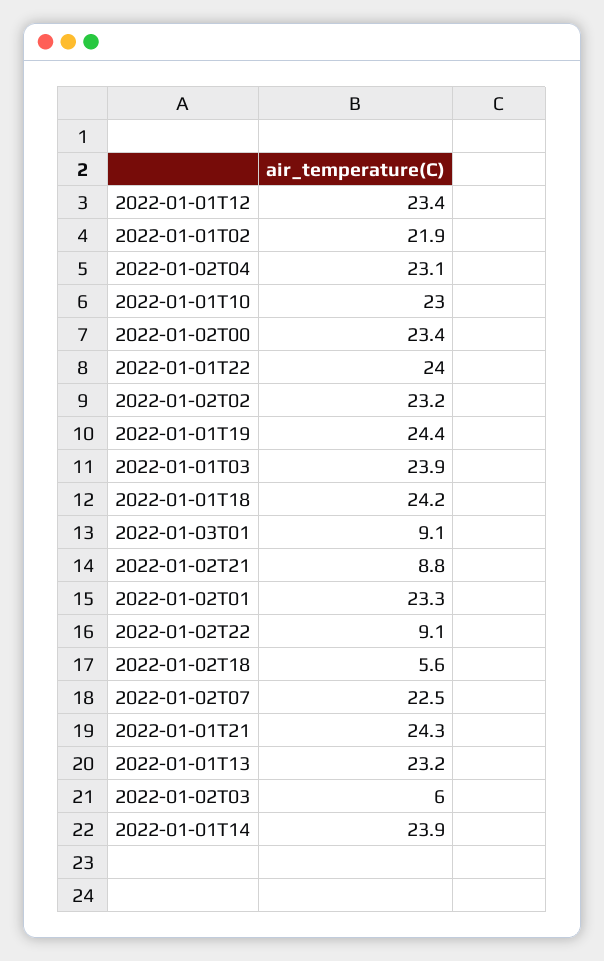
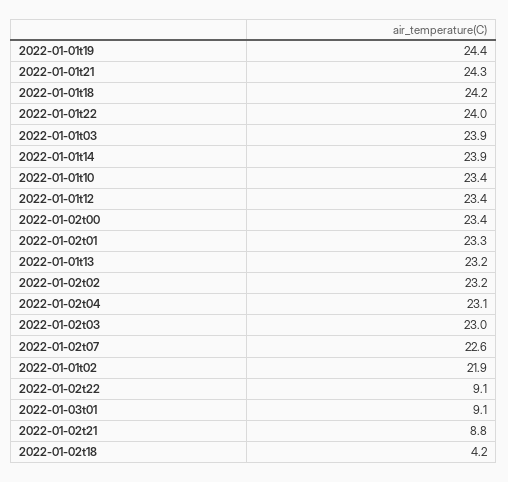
2022-01-01T10: 23 -> 23.4
2022-01-02T18: 5.6 -> 4.2
2022-01-02T07: 22.5 -> 22.6
2022-01-02T03: 6 -> 23

